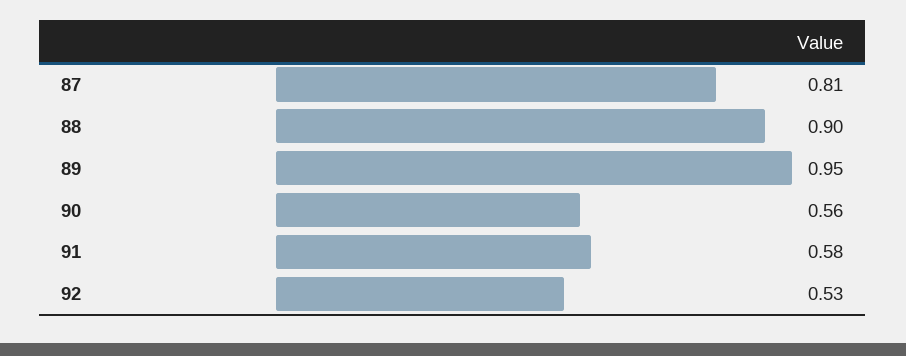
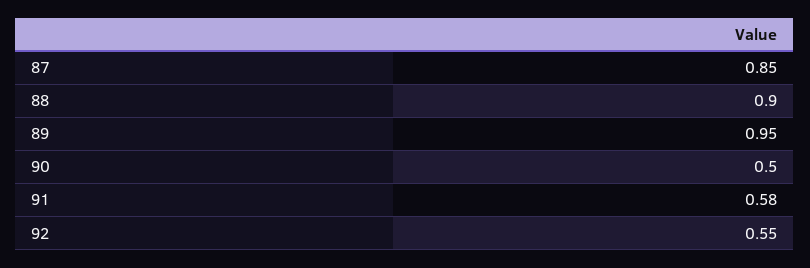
87: 0.81 -> 0.85
90: 0.56 -> 0.5
92: 0.53 -> 0.55

